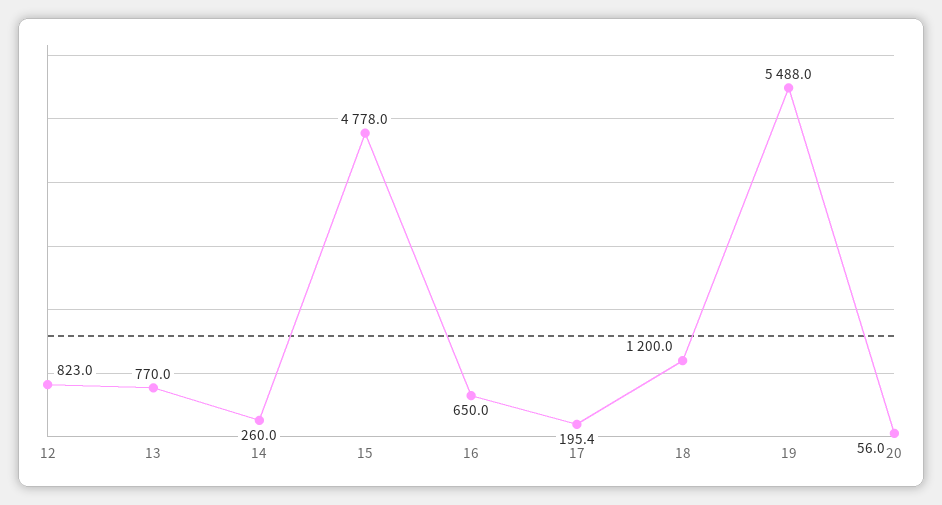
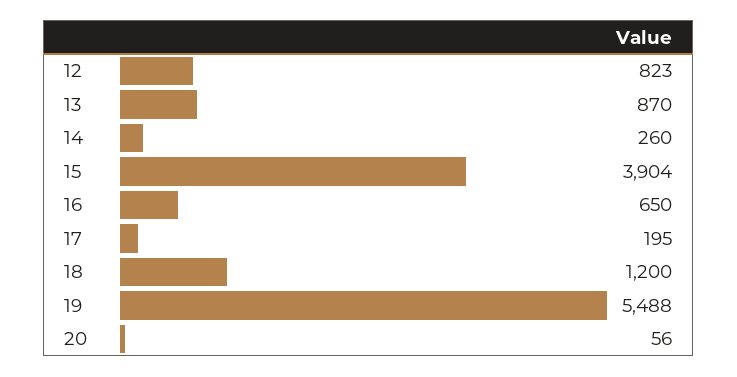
13: 770 -> 870
15: 4778 -> 3904

